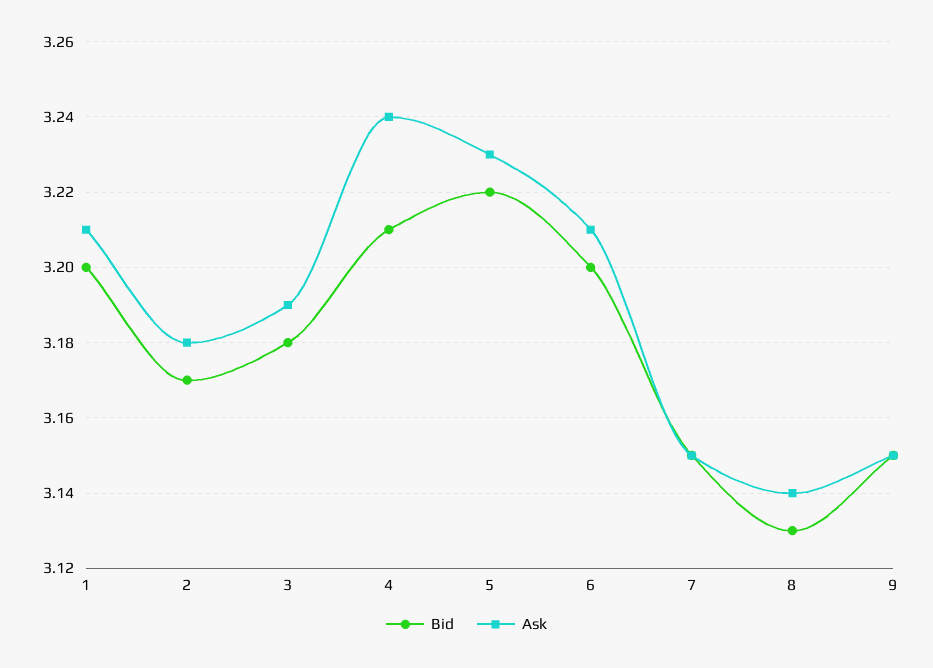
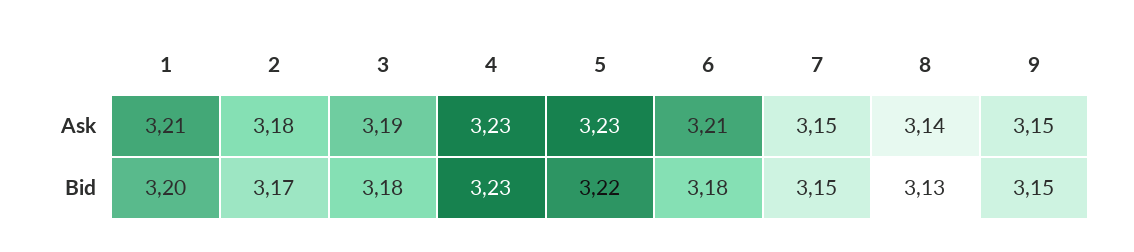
Bid, 4: 3.21 -> 3.23
Ask, 4: 3.24 -> 3.23
Bid, 6: 3.2 -> 3.18

